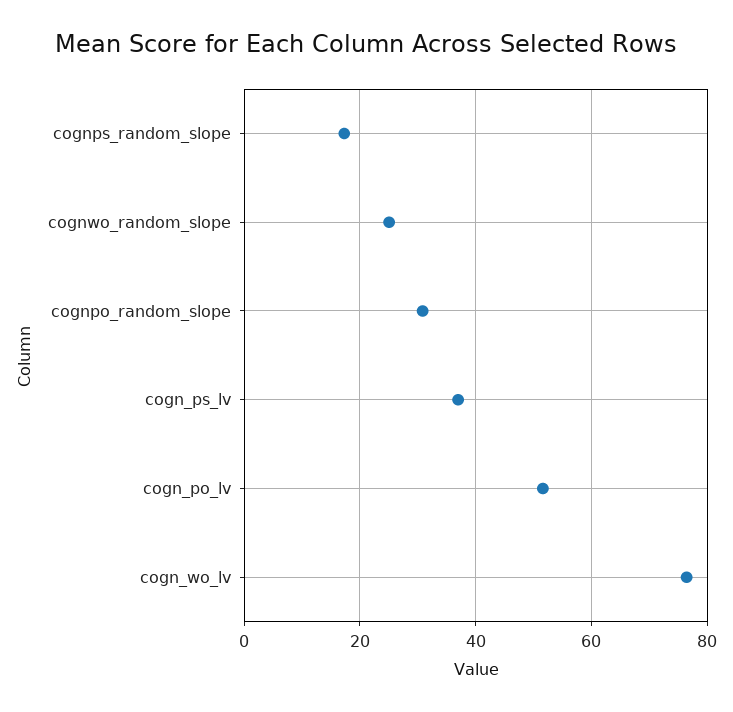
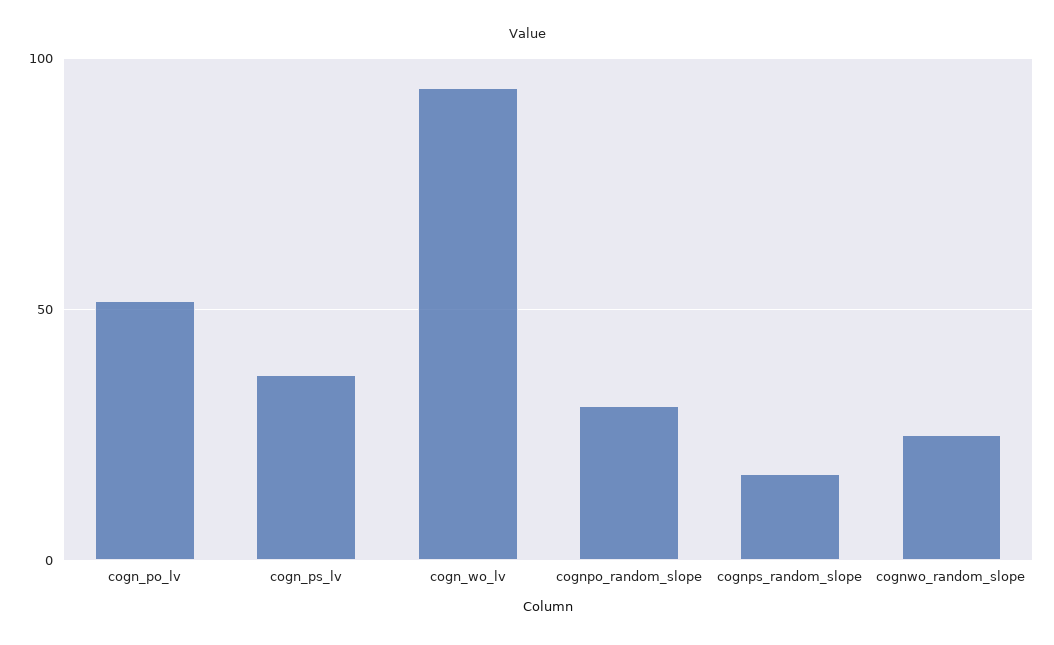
cogn_wo_lv: 76 -> 95

